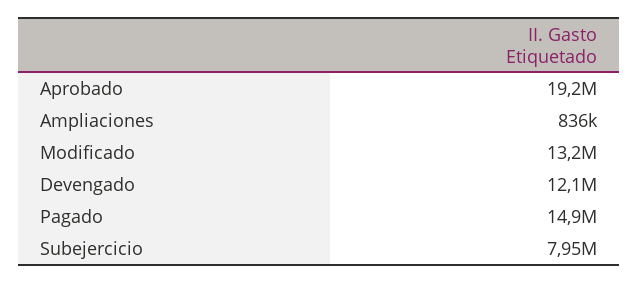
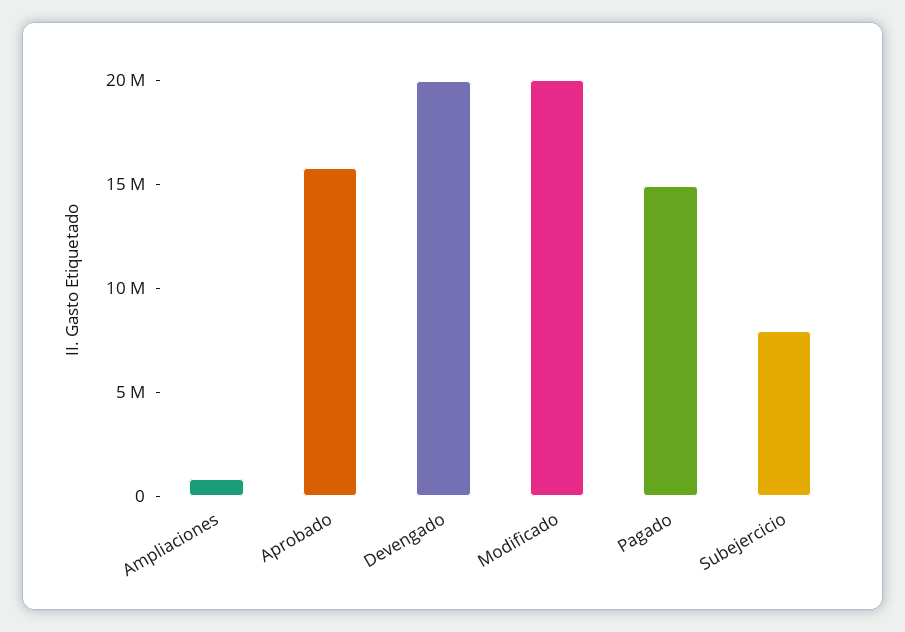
Aprobado: 19200000 -> 16000000
Modificado: 13200000 -> 20000000
Devengado: 12100000 -> 20000000

